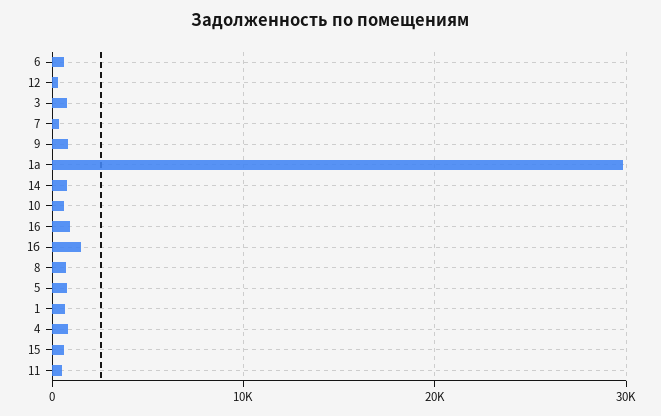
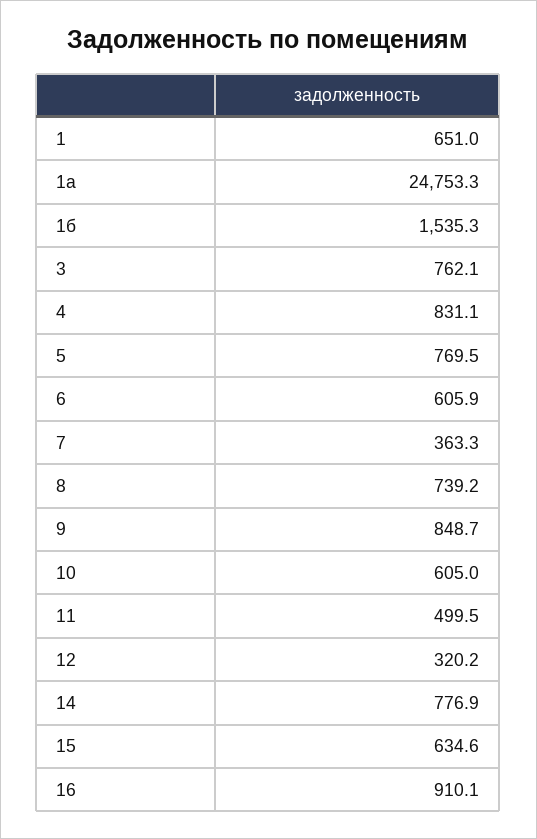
1а: 30000 -> 24753.3

